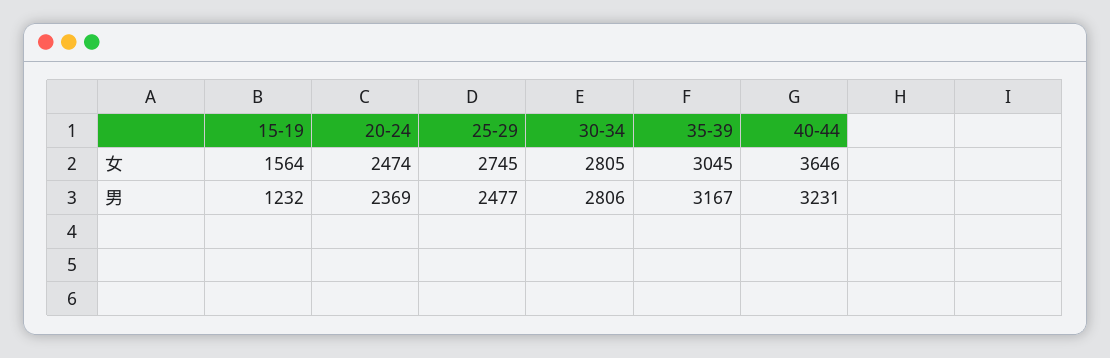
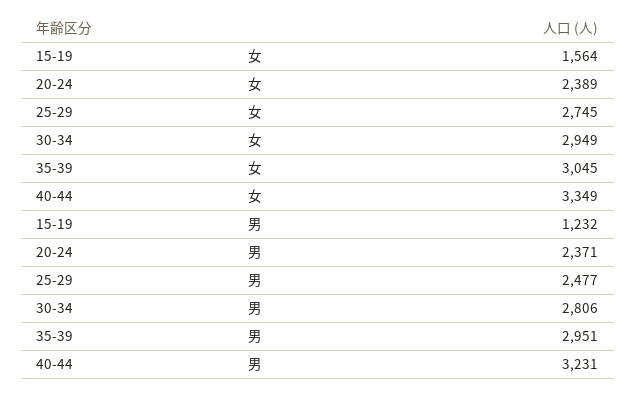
20-24, 女: 2474 -> 2389
30-34, 女: 2805 -> 2949
40-44, 女: 3646 -> 3349
20-24, 男: 2369 -> 2371
35-39, 男: 3167 -> 2951

